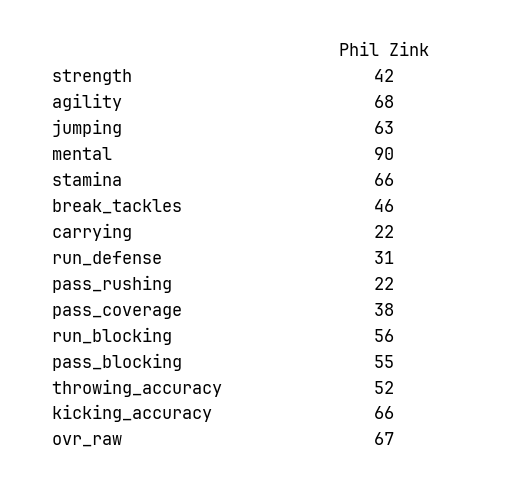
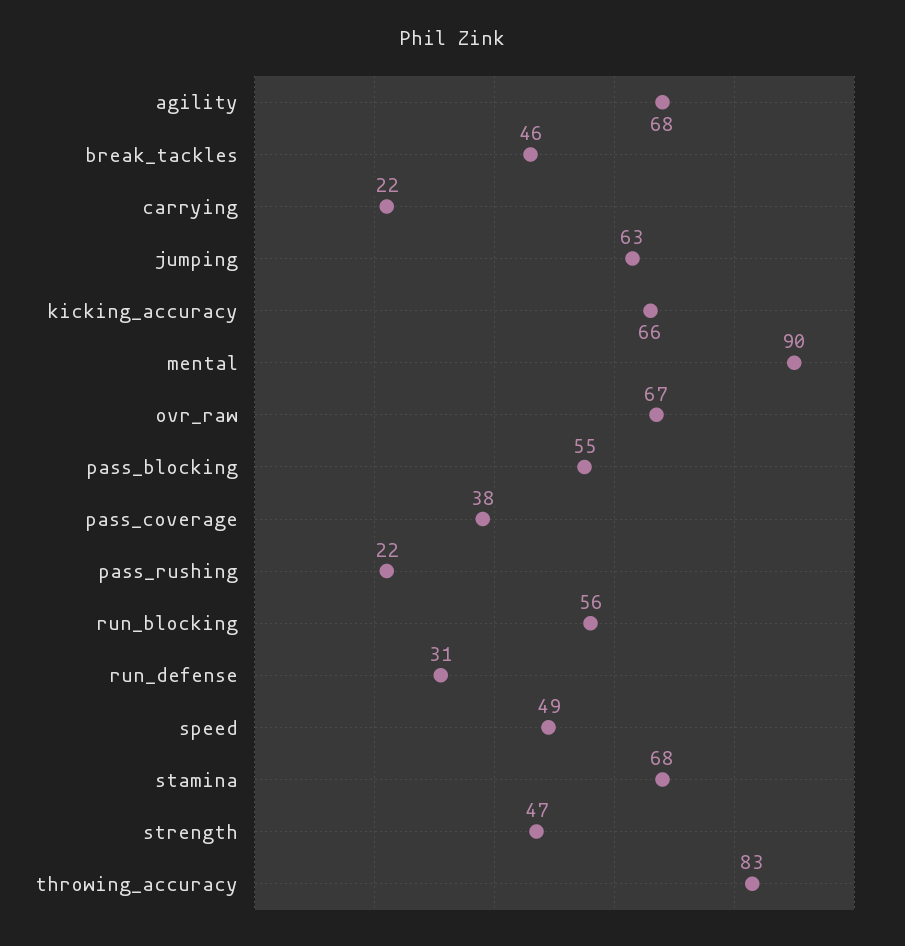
strength: 42 -> 47
stamina: 66 -> 68
throwing_accuracy: 52 -> 83
speed: none -> 49

